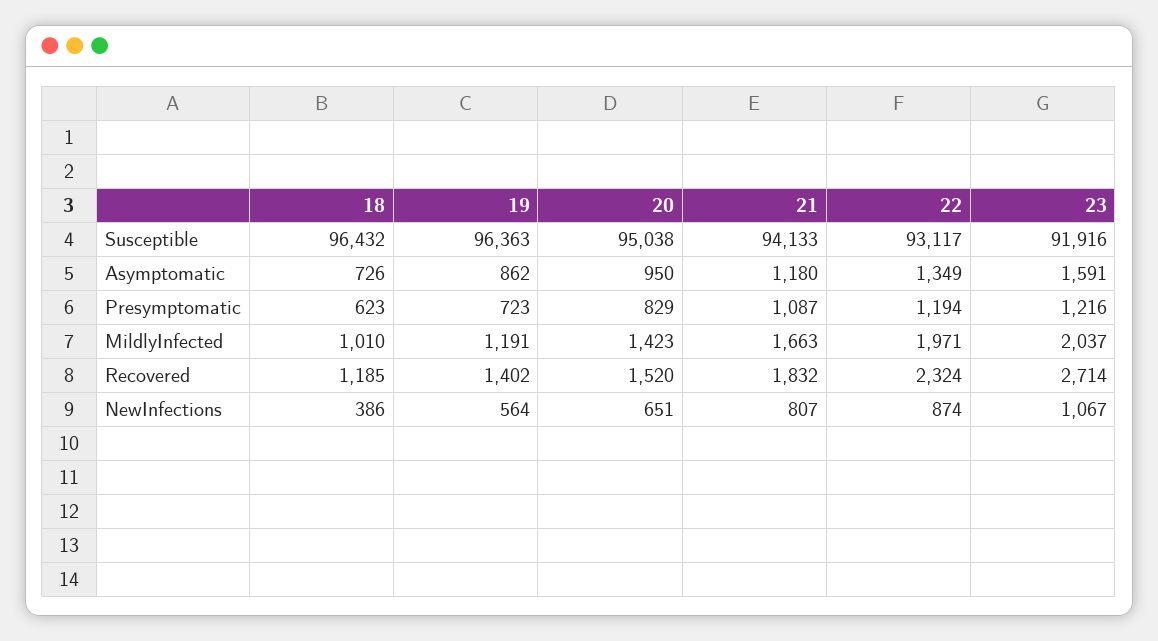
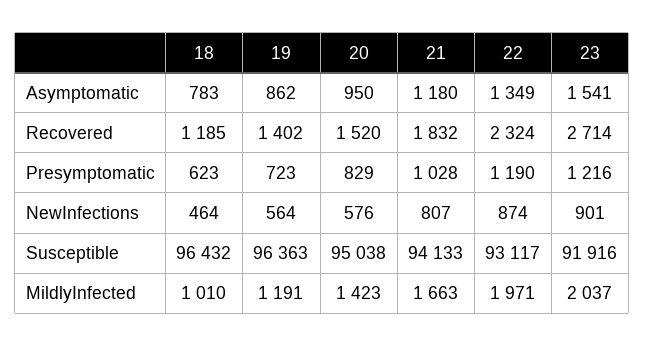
18, Asymptomatic: 726 -> 783
23, Asymptomatic: 1591 -> 1541
21, Presymptomatic: 1087 -> 1028
22, Presymptomatic: 1194 -> 1190
18, NewInfections: 386 -> 464
20, NewInfections: 651 -> 576
23, NewInfections: 1067 -> 901

